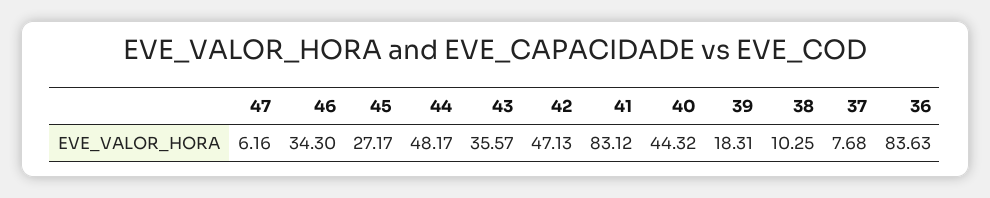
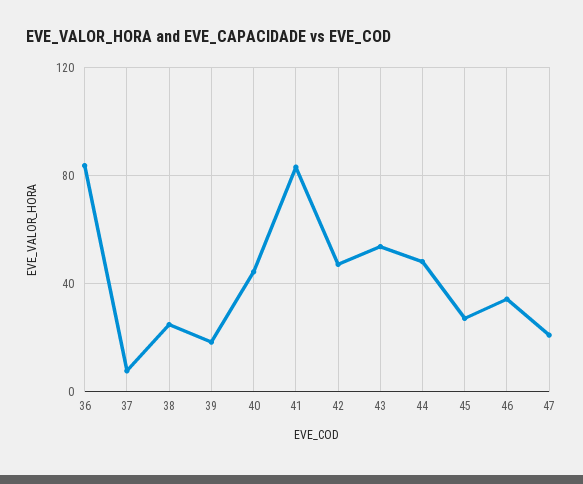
47: 6.16 -> 20
43: 35.57 -> 55
38: 10.25 -> 25

